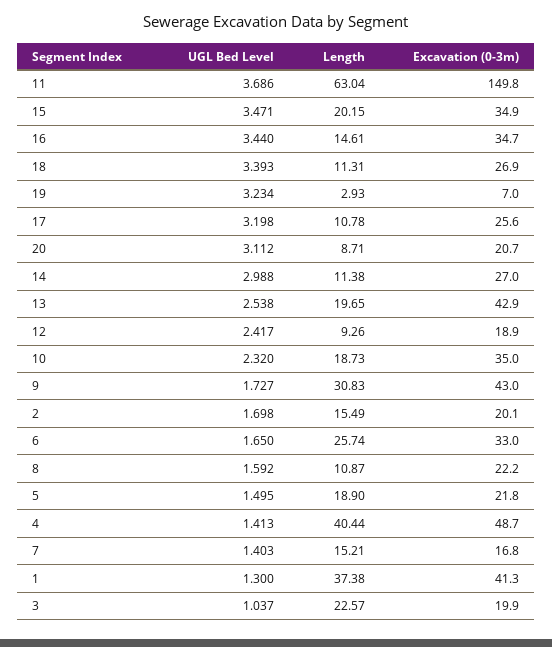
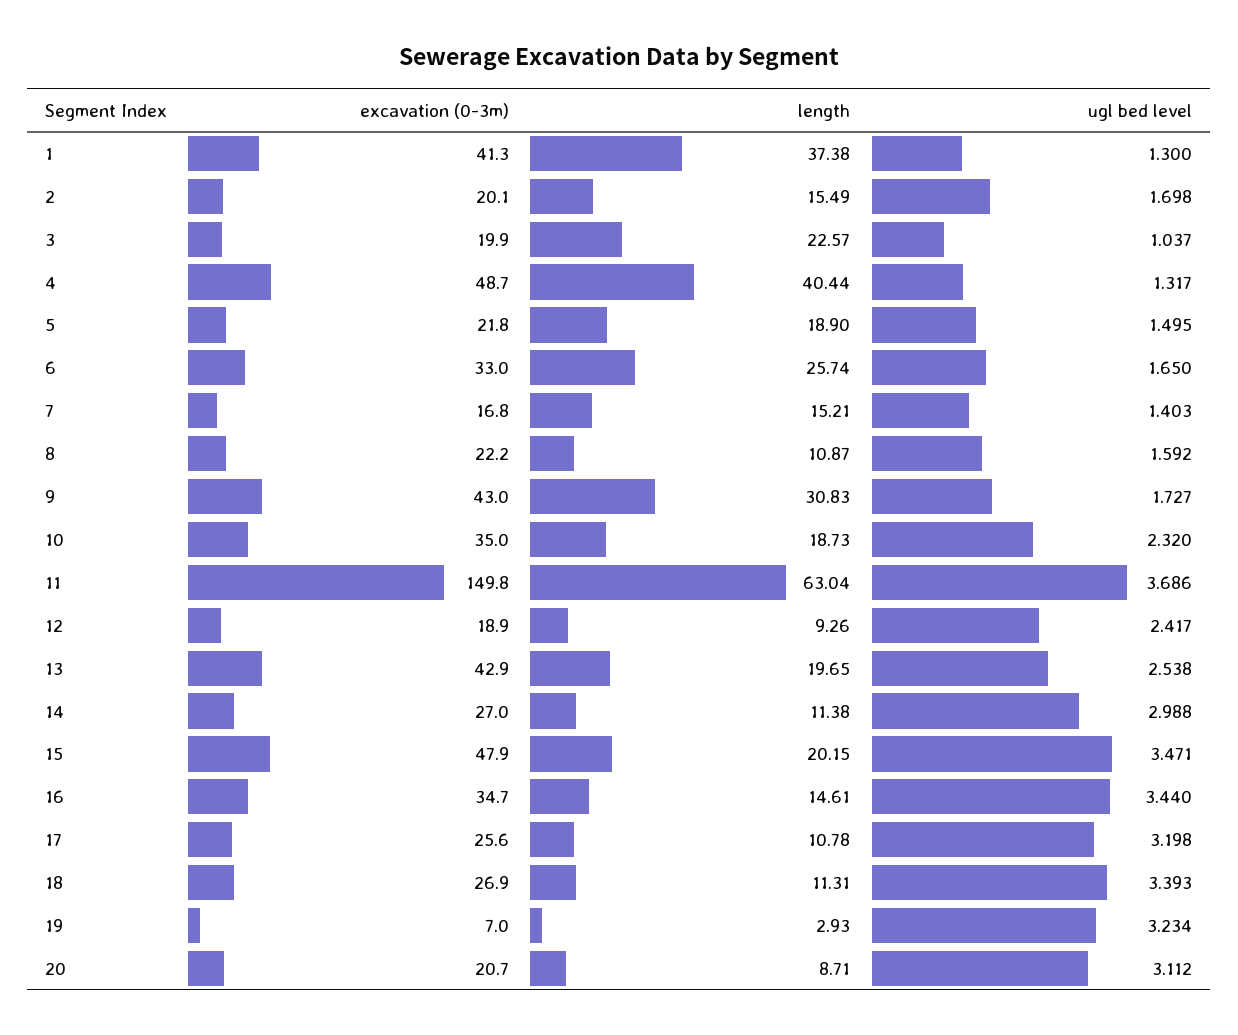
Excavation (0-3m), 15: 34.9 -> 47.9
UGL Bed Level, 4: 1.413 -> 1.317

